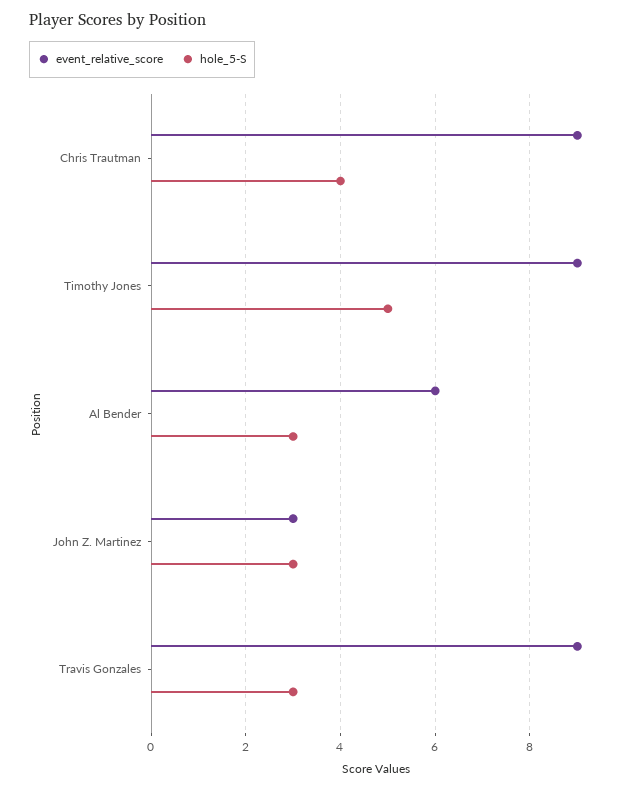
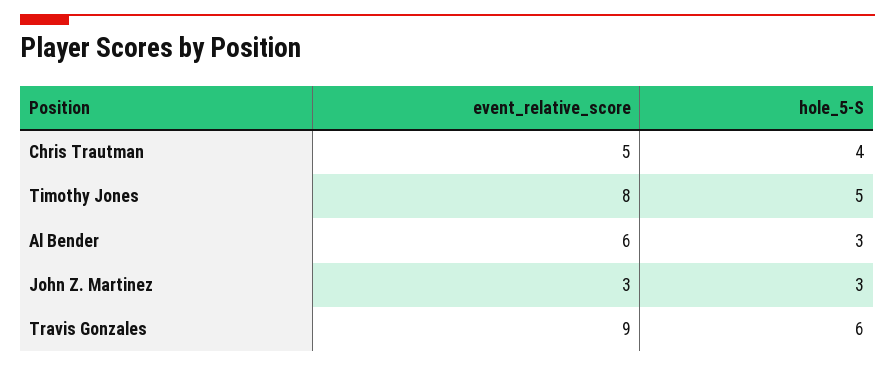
event_relative_score, Chris Trautman: 9 -> 5
event_relative_score, Timothy Jones: 9 -> 8
hole_5-S, Travis Gonzales: 3 -> 6

